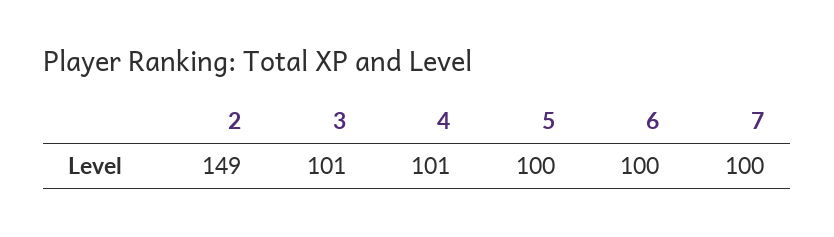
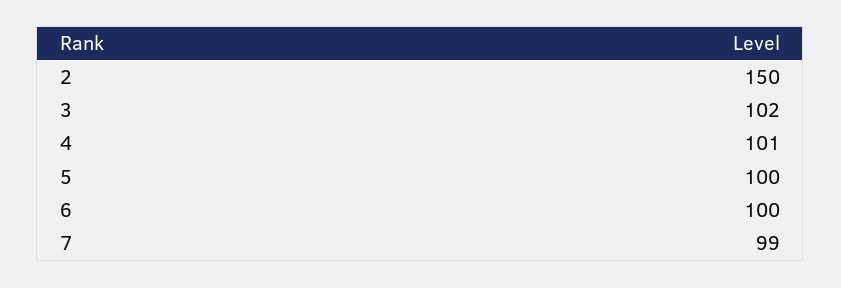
2: 149 -> 150
3: 101 -> 102
7: 100 -> 99

